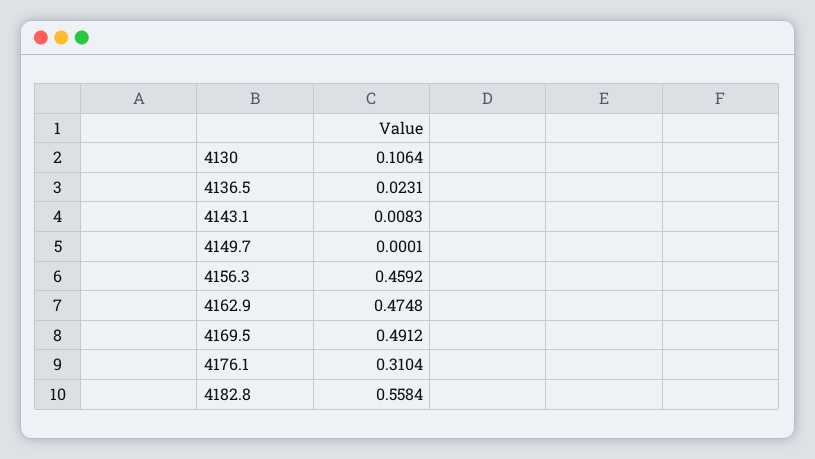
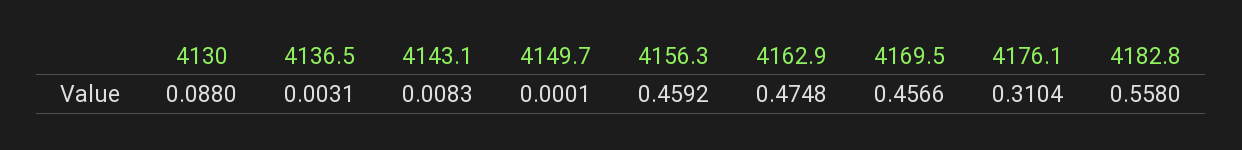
4130: 0.1064 -> 0.088
4136.5: 0.0231 -> 0.0031
4169.5: 0.4912 -> 0.4566
4182.8: 0.5584 -> 0.558

